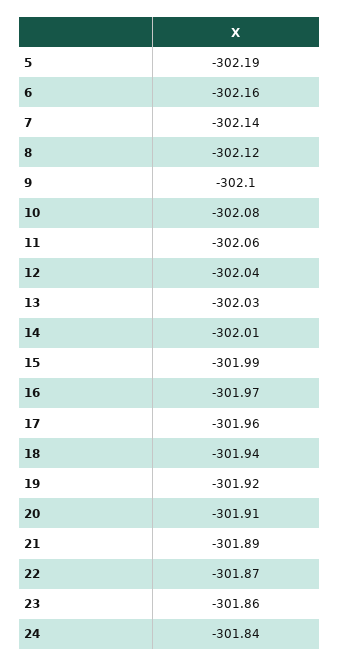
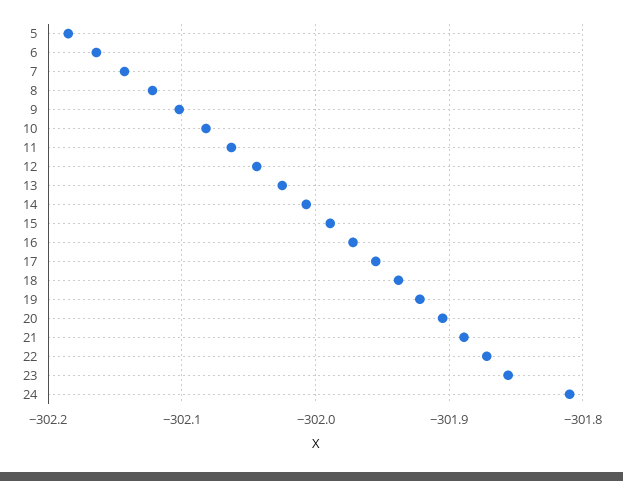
24: -301.84 -> -301.81

